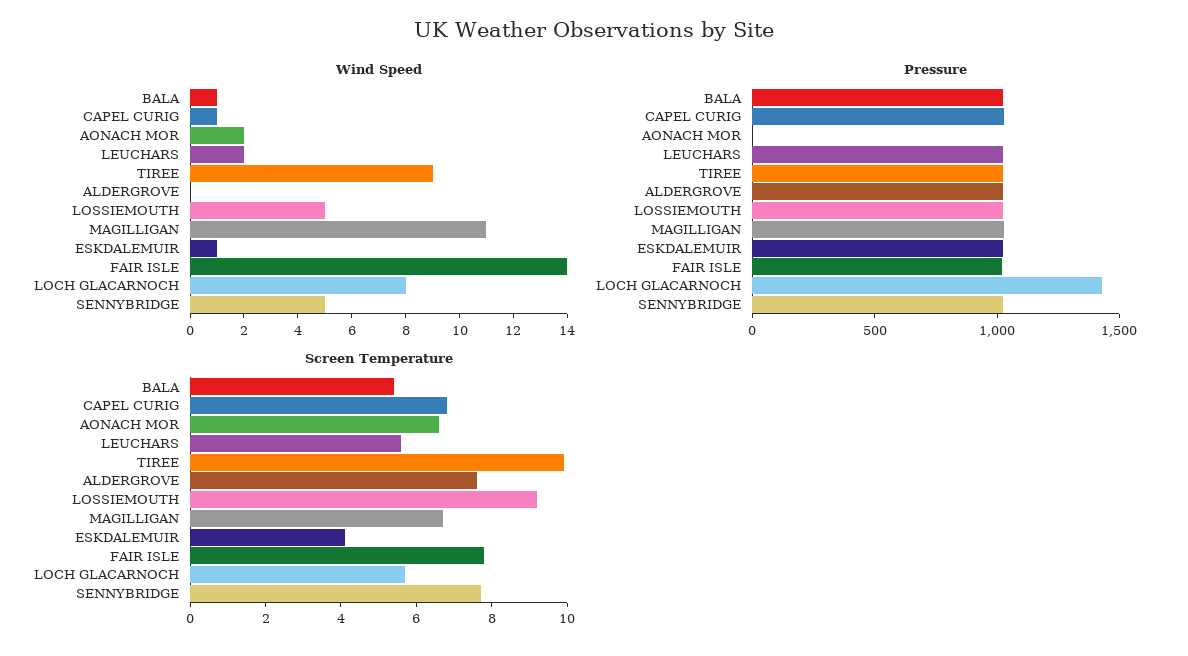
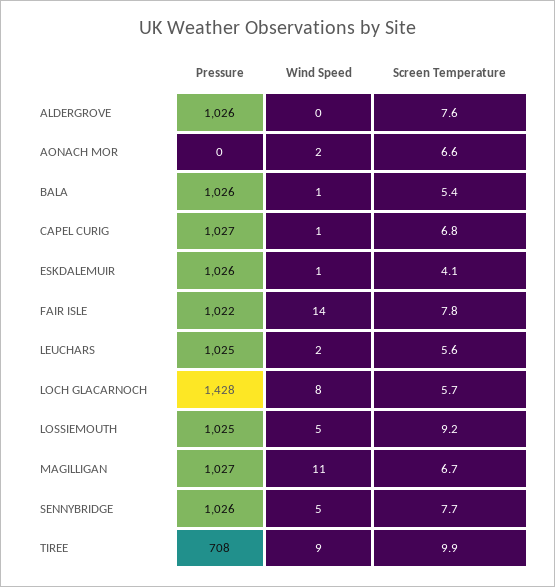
Pressure, TIREE: 1000 -> 708

